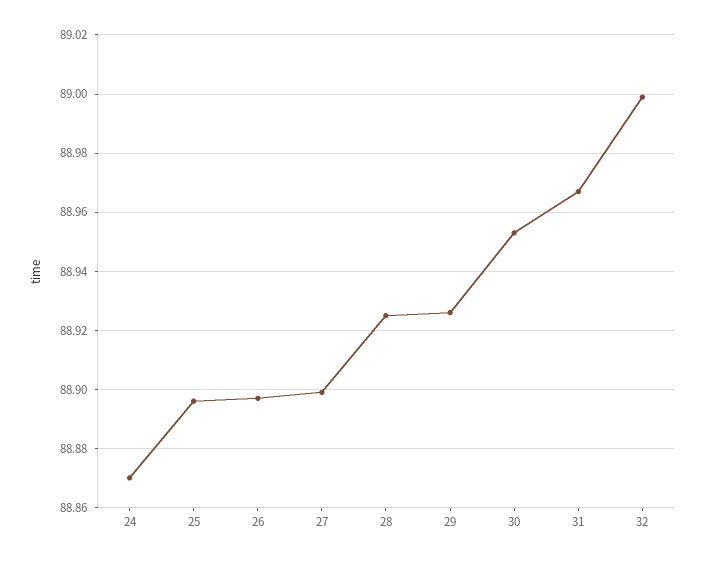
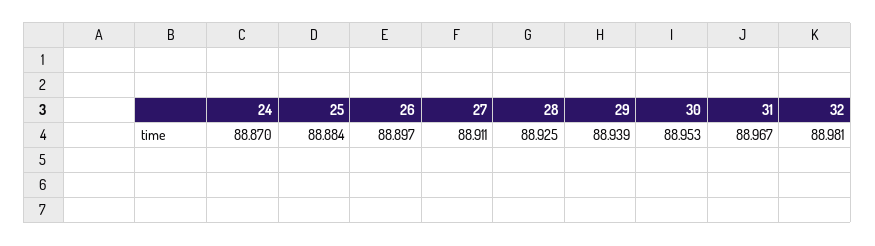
25: 88.895 -> 88.884
27: 88.9 -> 88.911
29: 88.925 -> 88.939
32: 89 -> 88.981

